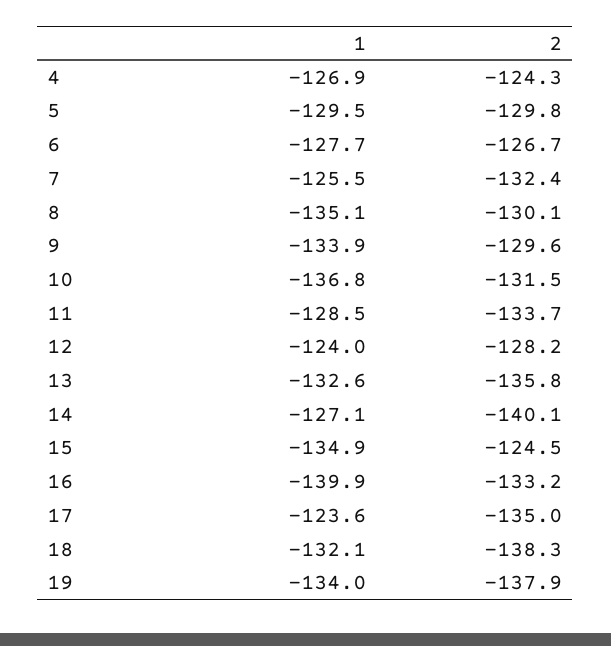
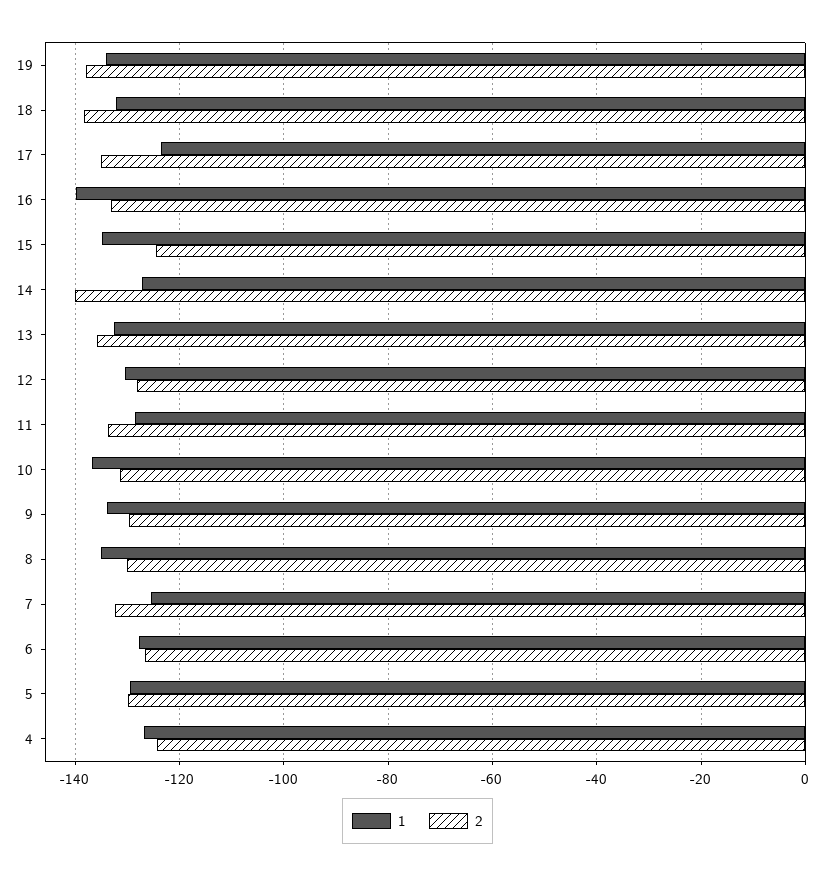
1, 12: -124 -> -130

